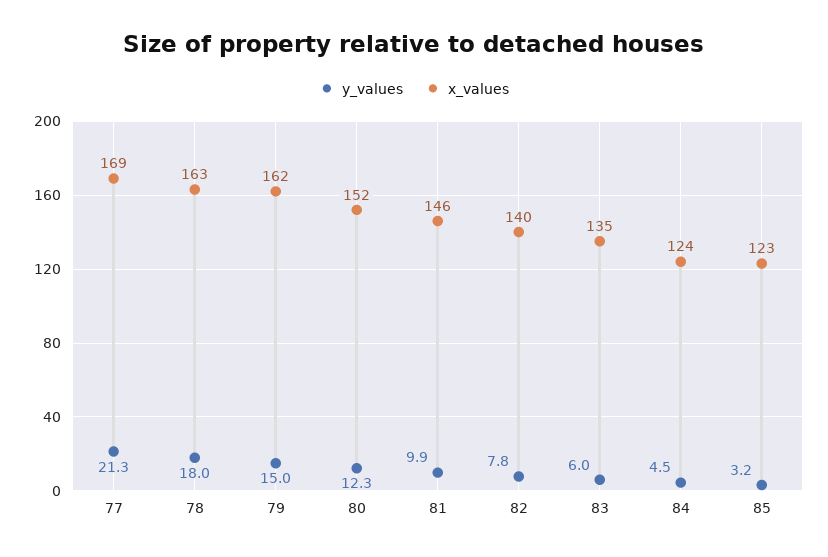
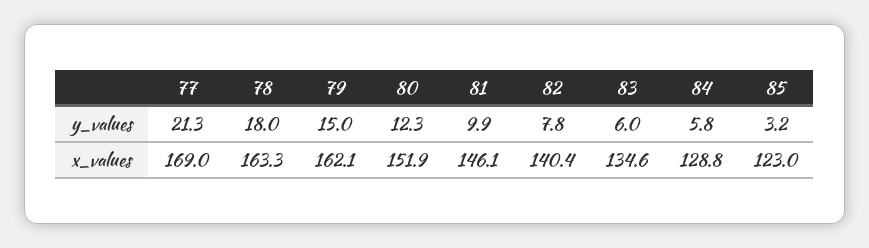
y_values, 84: 4.5 -> 5.8
x_values, 84: 124 -> 128.8

